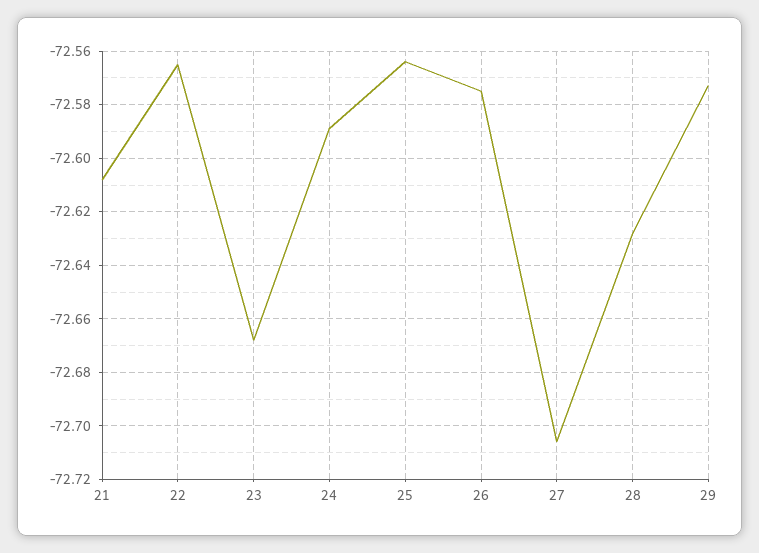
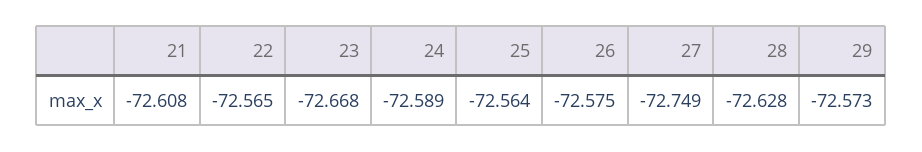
27: -72.705 -> -72.749

